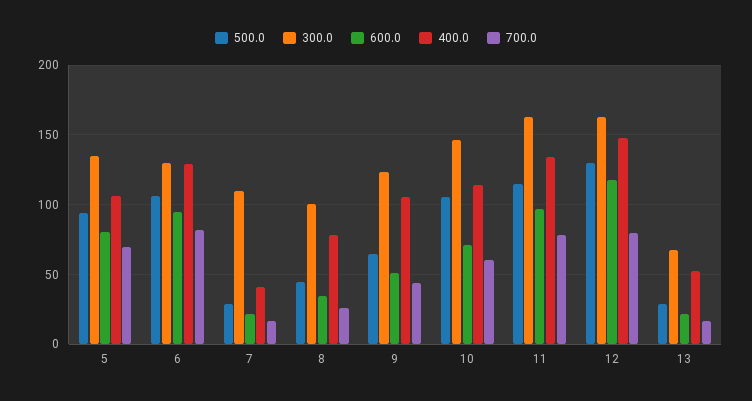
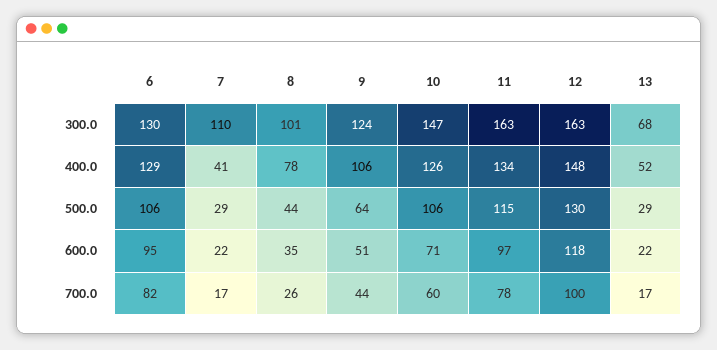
500.0, 5: 95 -> none
300.0, 5: 135 -> none
600.0, 5: 80 -> none
400.0, 5: 105 -> none
700.0, 5: 70 -> none
400.0, 10: 115 -> 126
700.0, 12: 80 -> 100

